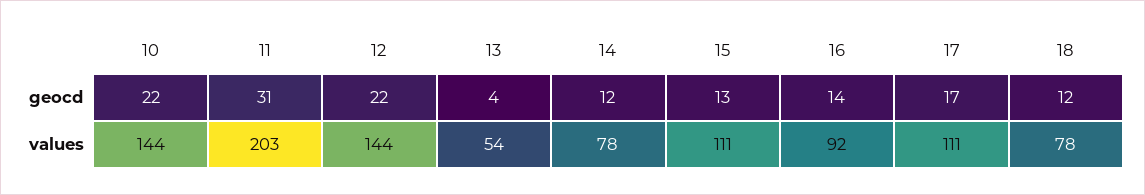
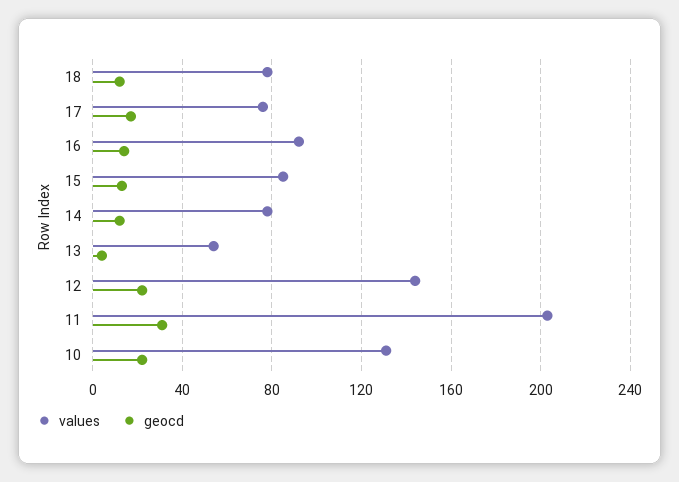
values, 10: 144 -> 130
values, 15: 111 -> 85
values, 17: 111 -> 75

